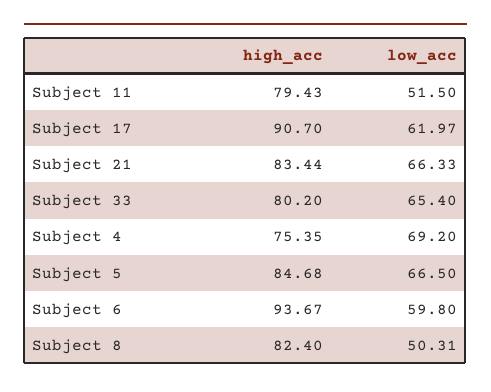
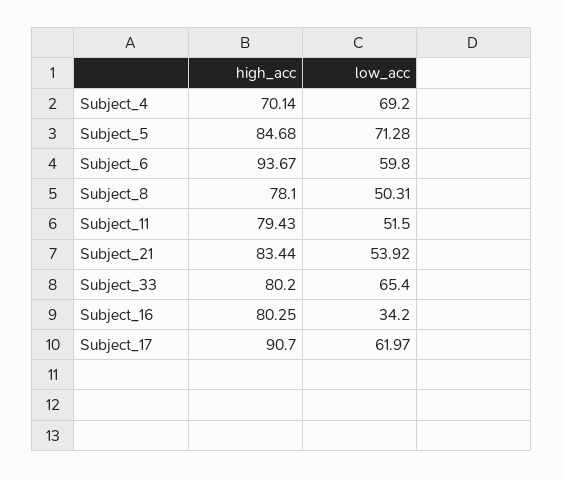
low_acc, Subject 21: 66.33 -> 53.92
high_acc, Subject 4: 75.35 -> 70.14
low_acc, Subject 5: 66.5 -> 71.28
high_acc, Subject 8: 82.4 -> 78.1
high_acc, Subject_16: none -> 80.25
low_acc, Subject_16: none -> 34.2

